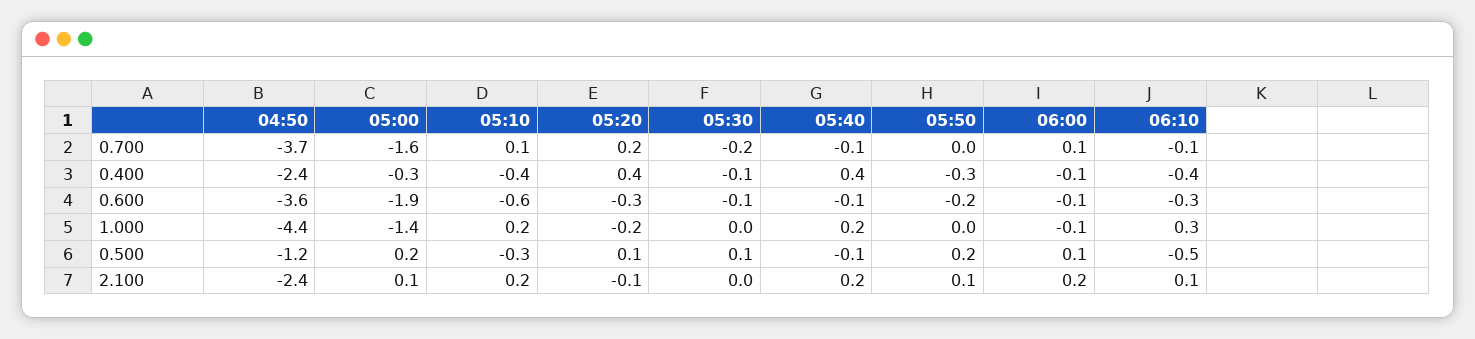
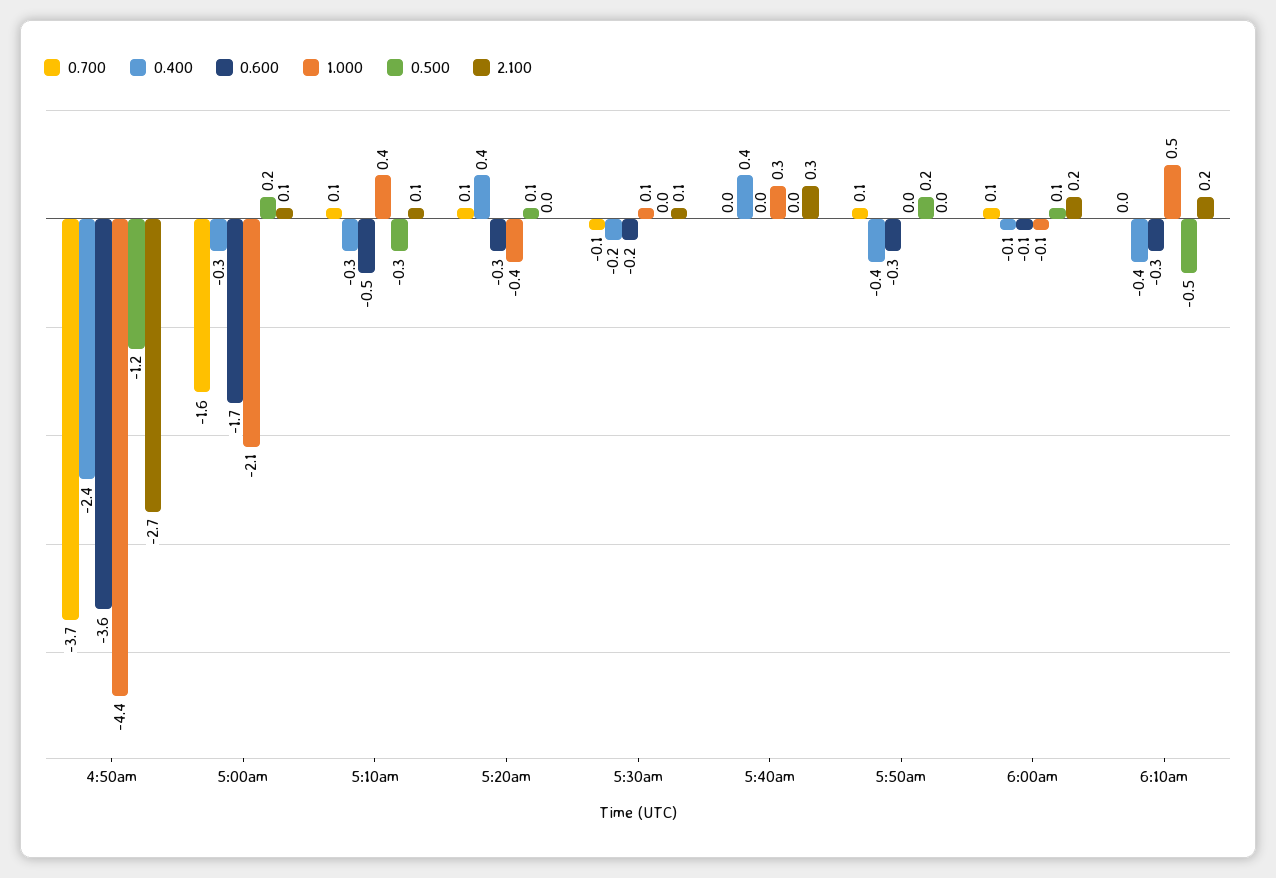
0.700, 05:20: 0.2 -> 0.1
0.700, 05:30: -0.2 -> -0.1
0.700, 05:40: -0.1 -> 0
0.700, 05:50: 0 -> 0.1
0.700, 06:10: -0.1 -> 0
0.400, 05:10: -0.4 -> -0.3
0.400, 05:30: -0.1 -> -0.2
0.400, 05:50: -0.3 -> -0.4
0.600, 05:00: -1.9 -> -1.7
0.600, 05:10: -0.6 -> -0.5
0.600, 05:30: -0.1 -> -0.2
0.600, 05:40: -0.1 -> 0
0.600, 05:50: -0.2 -> -0.3
1.000, 05:00: -1.4 -> -2.1
1.000, 05:10: 0.2 -> 0.4
1.000, 05:20: -0.2 -> -0.4
1.000, 05:30: 0 -> 0.1
1.000, 05:40: 0.2 -> 0.3
1.000, 06:10: 0.3 -> 0.5
0.500, 05:30: 0.1 -> 0
0.500, 05:40: -0.1 -> 0
2.100, 04:50: -2.4 -> -2.7
2.100, 05:10: 0.2 -> 0.1
2.100, 05:20: -0.1 -> 0
2.100, 05:30: 0 -> 0.1
2.100, 05:40: 0.2 -> 0.3
2.100, 05:50: 0.1 -> 0
2.100, 06:10: 0.1 -> 0.2

